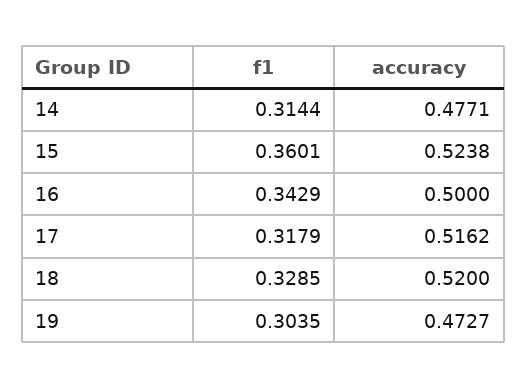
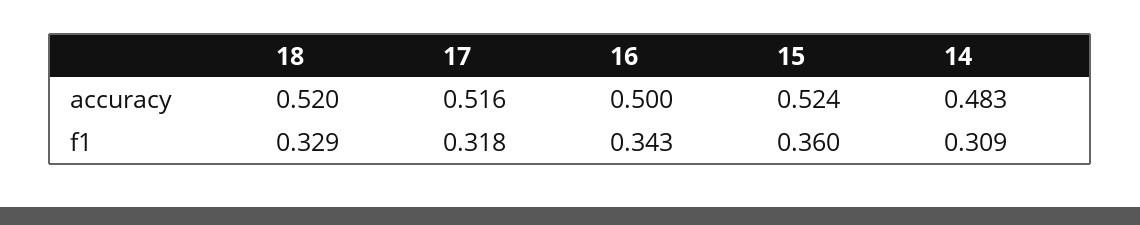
f1, 14: 0.3144 -> 0.309
accuracy, 14: 0.4771 -> 0.483
f1, 19: 0.3035 -> none
accuracy, 19: 0.4727 -> none

